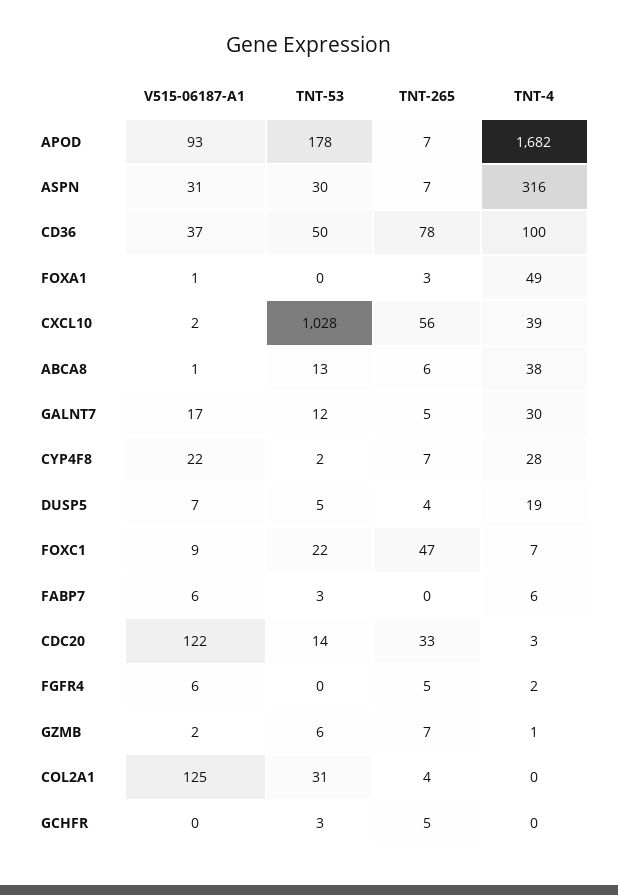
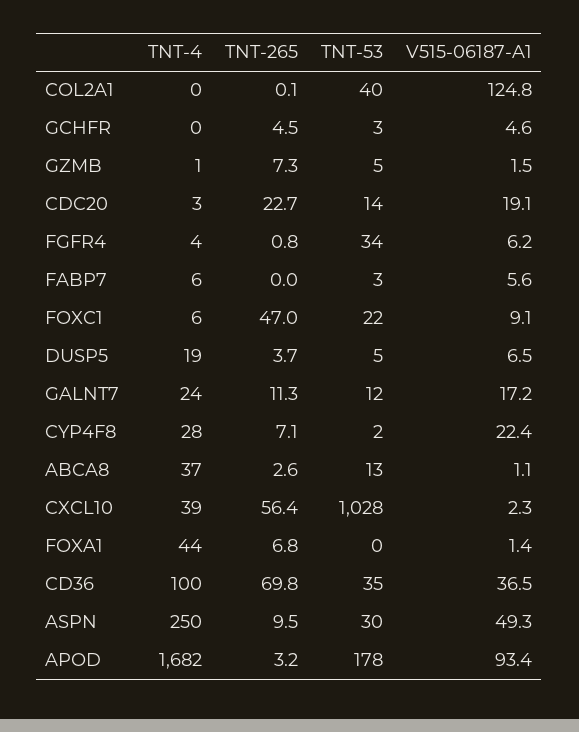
TNT-265, APOD: 7 -> 3.2
V515-06187-A1, ASPN: 31 -> 49.3
TNT-265, ASPN: 7 -> 9.5
TNT-4, ASPN: 316 -> 250
TNT-53, CD36: 50 -> 35
TNT-265, CD36: 78 -> 69.8
TNT-265, FOXA1: 3 -> 6.8
TNT-4, FOXA1: 49 -> 44
TNT-265, ABCA8: 6 -> 2.6
TNT-4, ABCA8: 38 -> 37
TNT-265, GALNT7: 5 -> 11.3
TNT-4, GALNT7: 30 -> 24
TNT-4, FOXC1: 7 -> 6
V515-06187-A1, CDC20: 122 -> 19.1
TNT-265, CDC20: 33 -> 22.7
TNT-53, FGFR4: 0 -> 34
TNT-265, FGFR4: 5 -> 0.8
TNT-4, FGFR4: 2 -> 4
TNT-53, GZMB: 6 -> 5
TNT-53, COL2A1: 31 -> 40
TNT-265, COL2A1: 4 -> 0.1
V515-06187-A1, GCHFR: 0 -> 4.6

